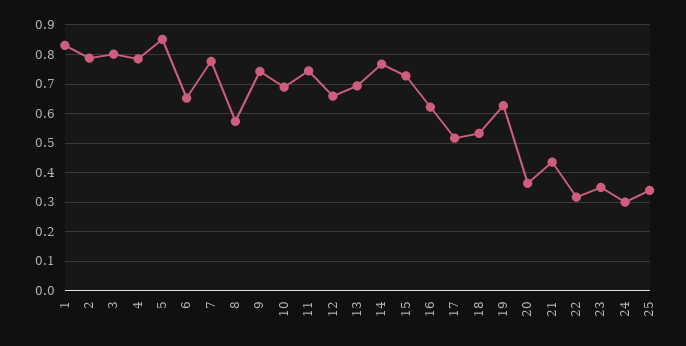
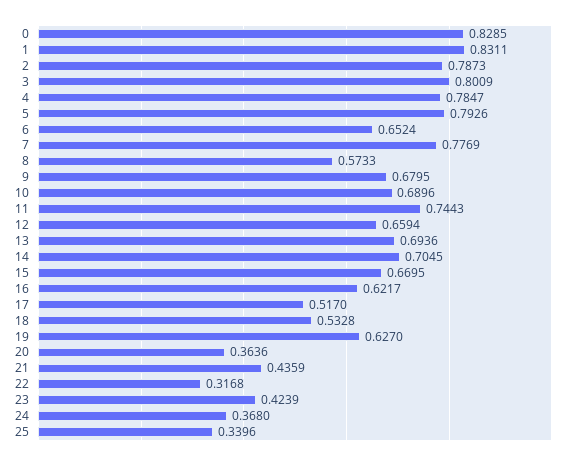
5: 0.85 -> 0.7926
9: 0.75 -> 0.6795
14: 0.775 -> 0.7045
15: 0.725 -> 0.6695
23: 0.35 -> 0.4239
24: 0.3 -> 0.368
0: none -> 0.8285

